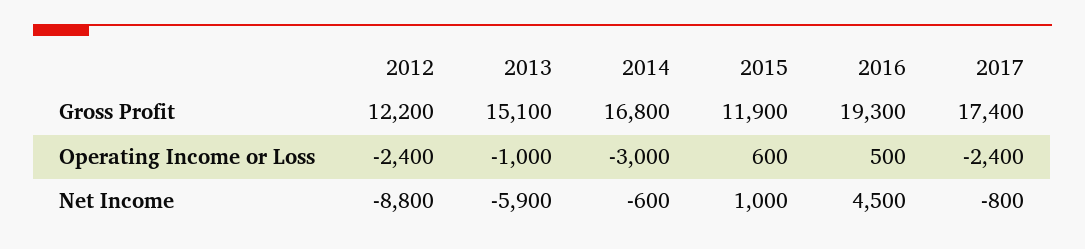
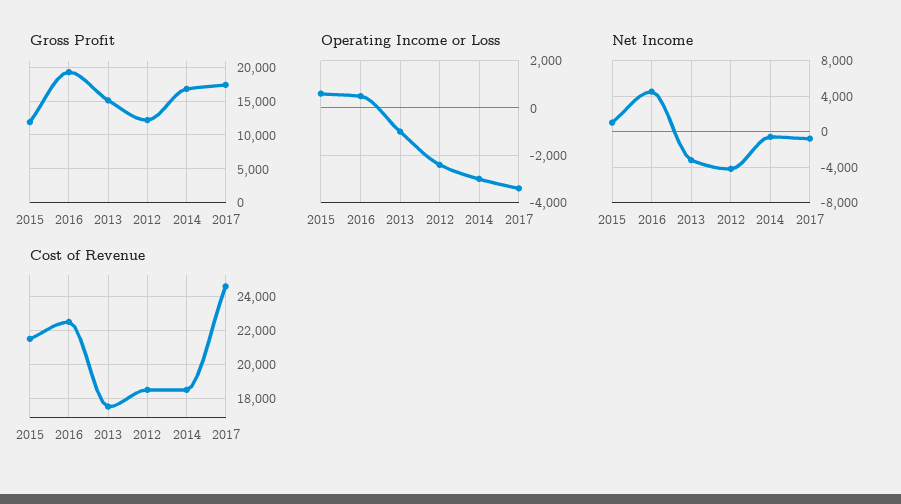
Operating Income or Loss, 2017: -2400 -> -3500
Net Income, 2012: -8800 -> -4000
Net Income, 2013: -5900 -> -3000
Cost of Revenue, 2015: none -> 21500
Cost of Revenue, 2016: none -> 22500
Cost of Revenue, 2013: none -> 17500
Cost of Revenue, 2012: none -> 18500
Cost of Revenue, 2014: none -> 18500
Cost of Revenue, 2017: none -> 24500

